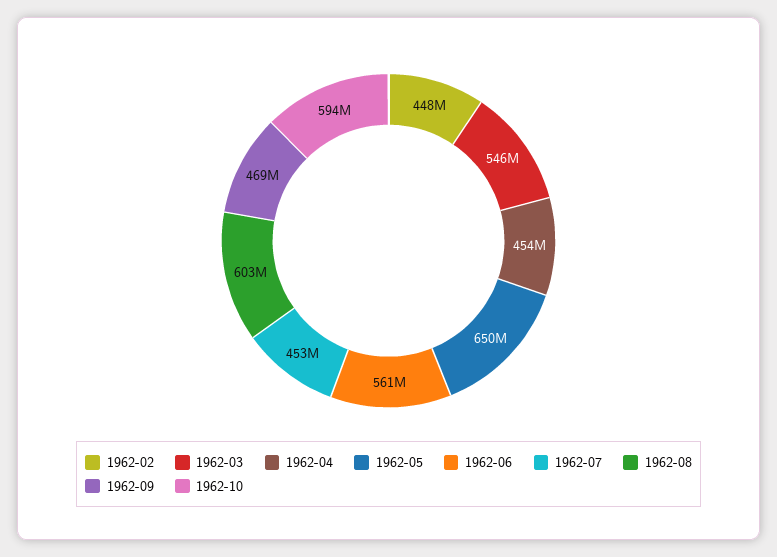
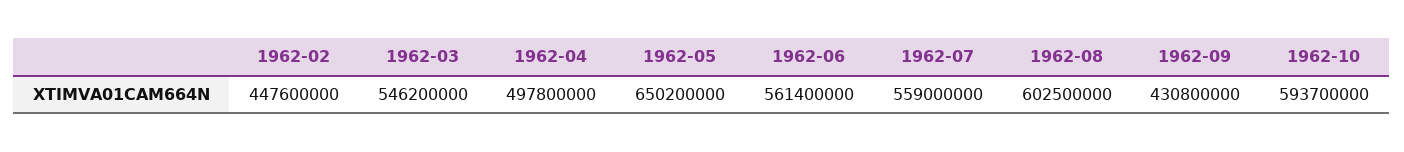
1962-04: 454000000 -> 497800000
1962-07: 453000000 -> 559000000
1962-09: 469000000 -> 430800000

